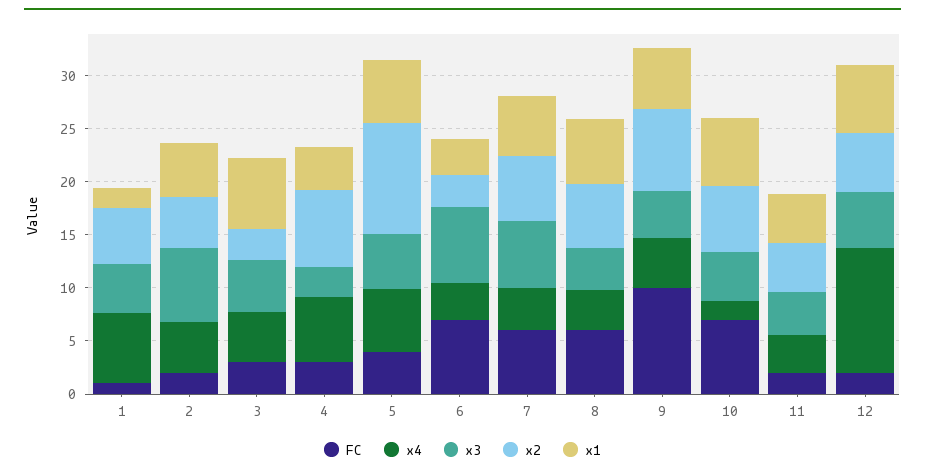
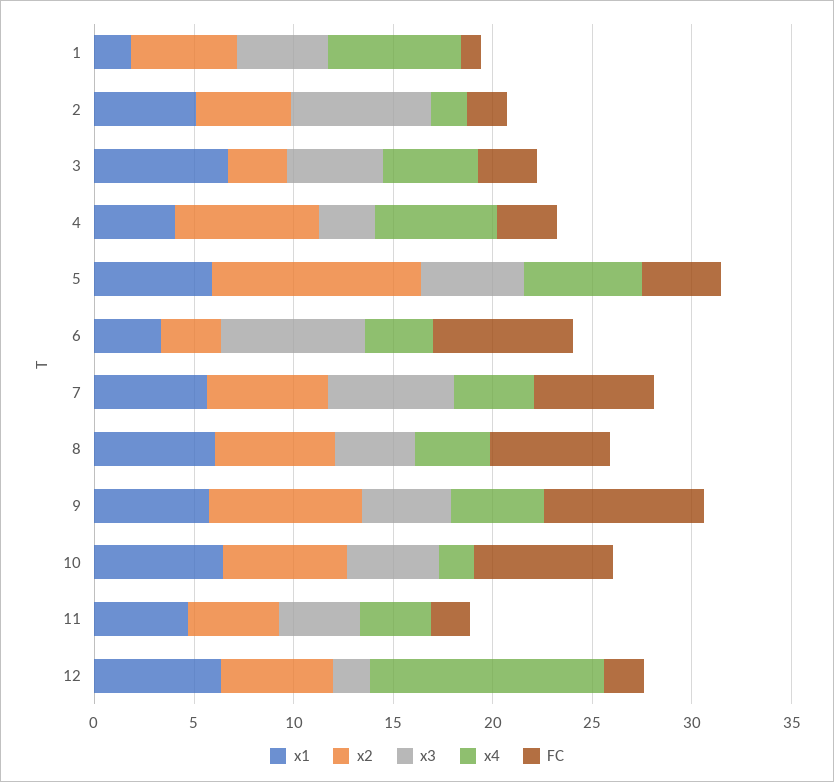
x4, 2: 5 -> 2
FC, 9: 10 -> 8
x3, 12: 5 -> 2

